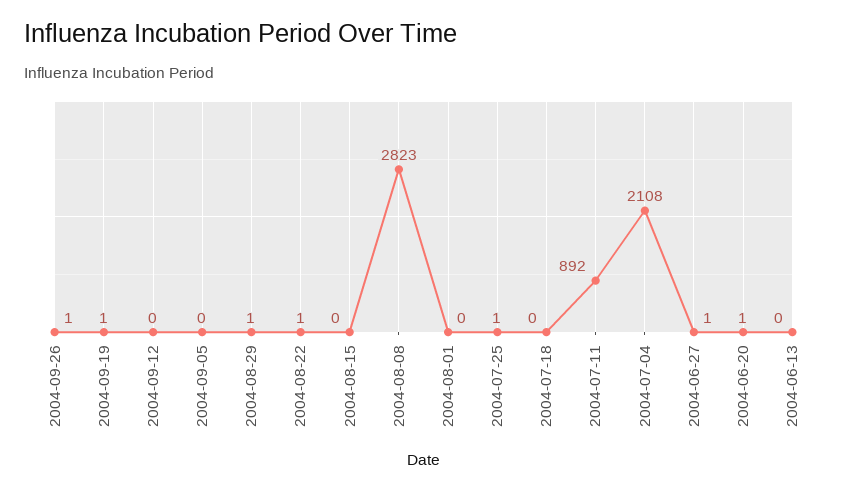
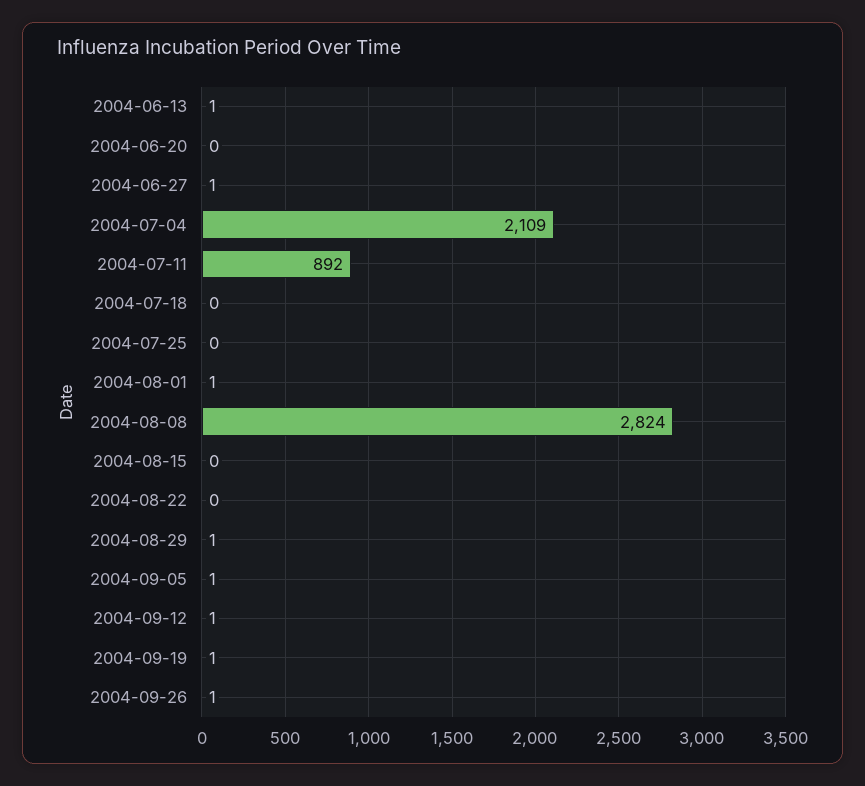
2004-09-12: 0 -> 1
2004-09-05: 0 -> 1
2004-08-22: 1 -> 0
2004-08-08: 2823 -> 2824
2004-08-01: 0 -> 1
2004-07-25: 1 -> 0
2004-07-04: 2108 -> 2109
2004-06-20: 1 -> 0
2004-06-13: 0 -> 1

